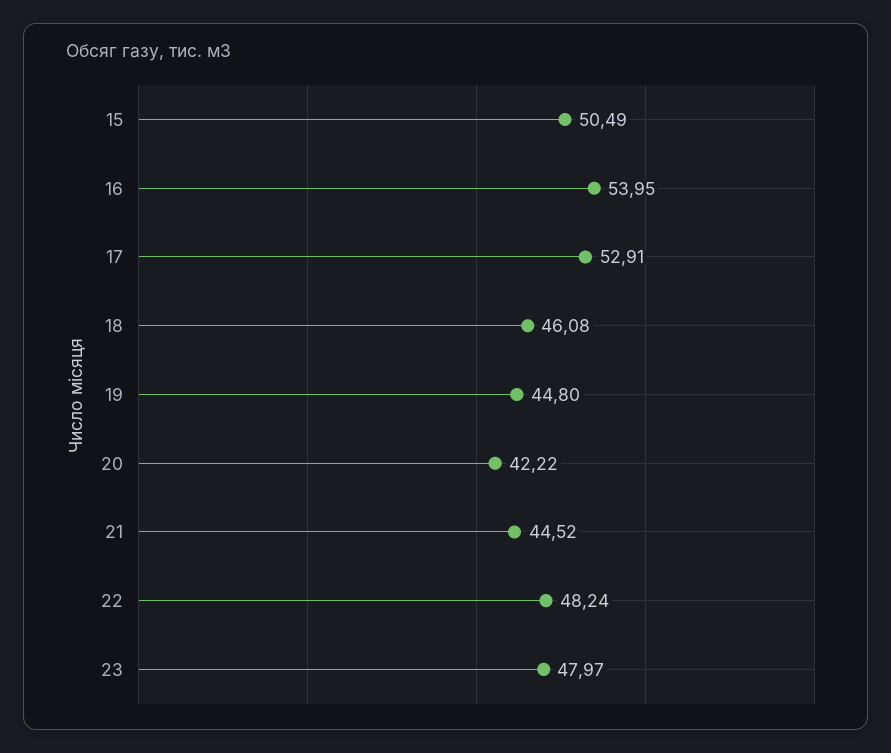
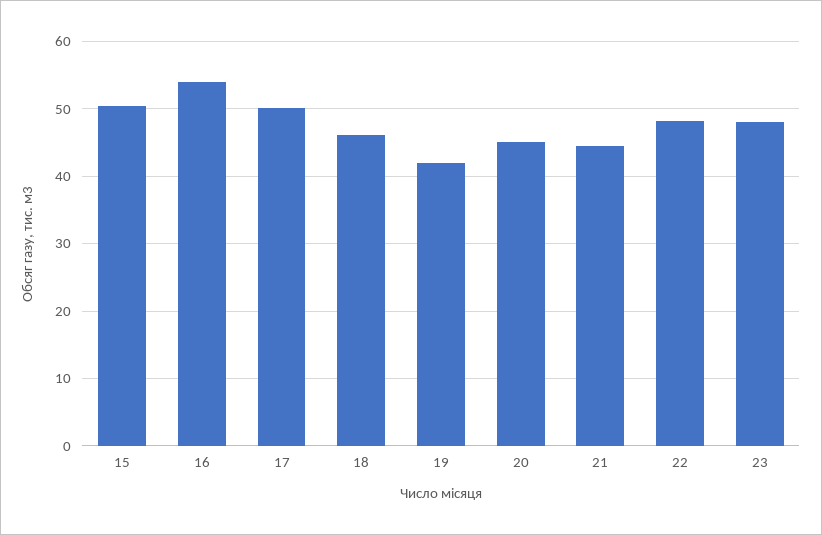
17: 52.91 -> 50
19: 44.8 -> 42
20: 42.22 -> 45

